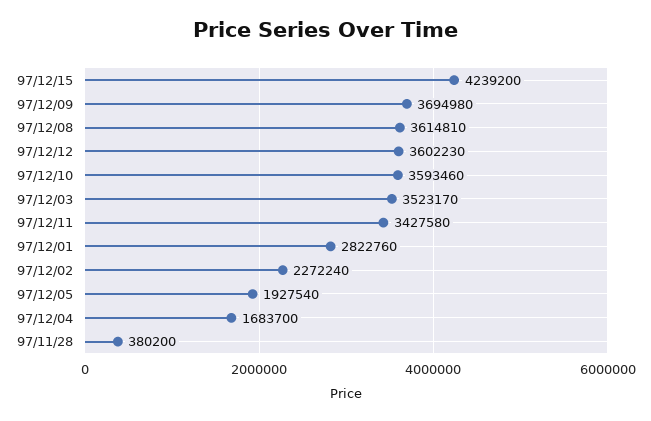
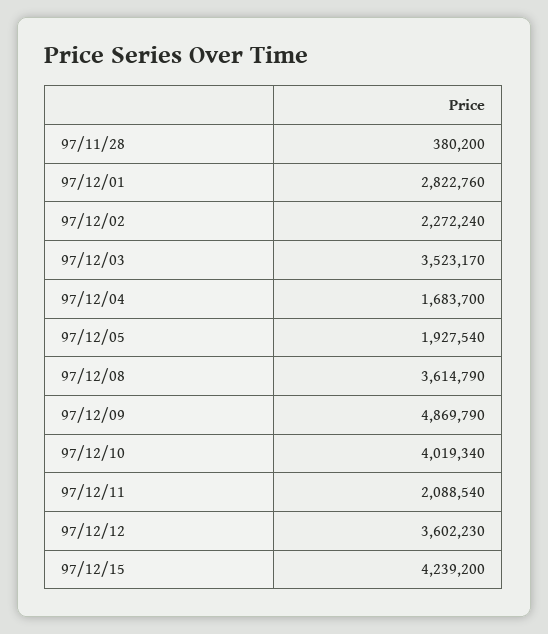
97/12/09: 3694980 -> 4869790
97/12/08: 3614810 -> 3614790
97/12/10: 3593460 -> 4019340
97/12/11: 3427580 -> 2088540

